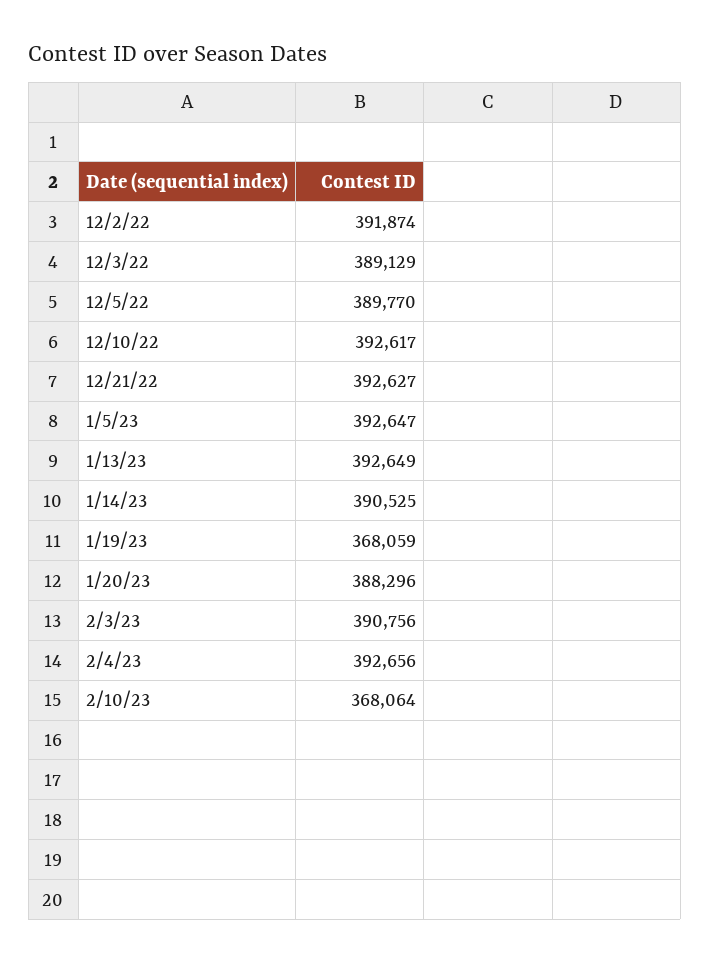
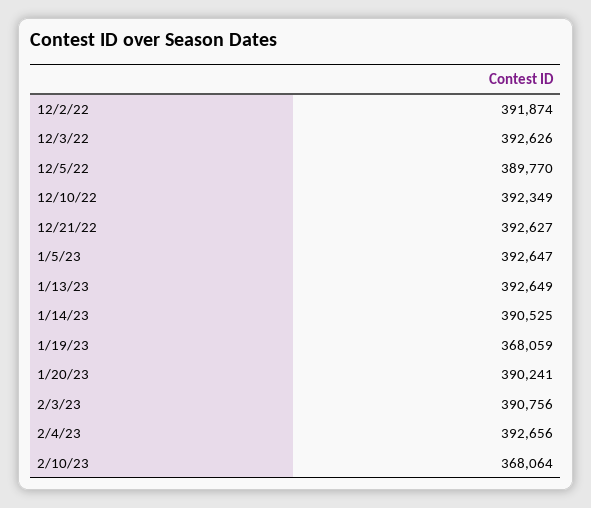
12/3/22: 389129 -> 392626
12/10/22: 392617 -> 392349
1/20/23: 388296 -> 390241

